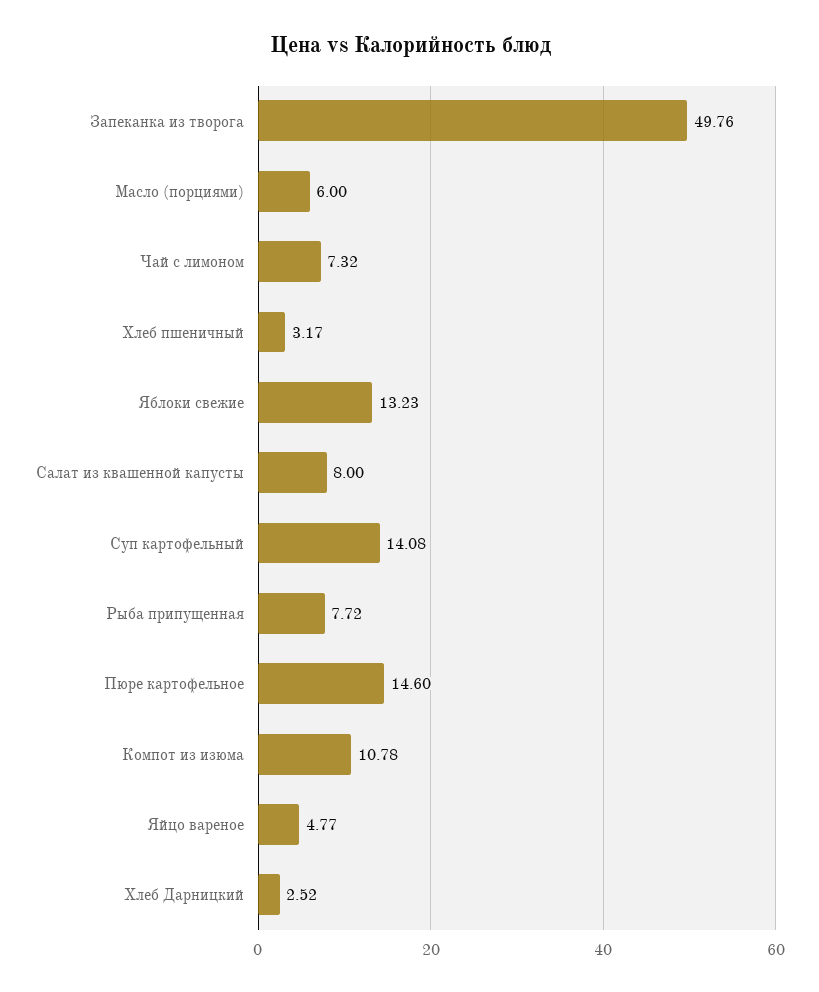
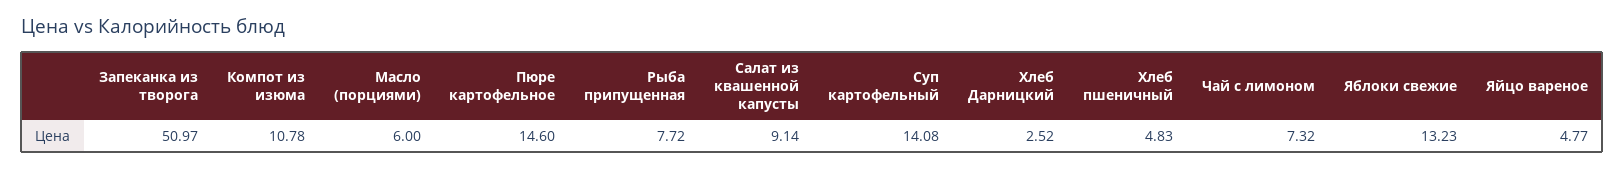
Запеканка из творога: 49.76 -> 50.97
Хлеб пшеничный: 3.17 -> 4.83
Салат из квашенной капусты: 8 -> 9.14

